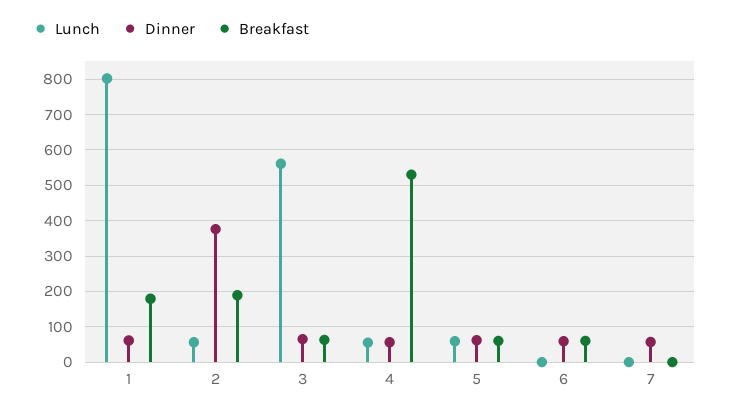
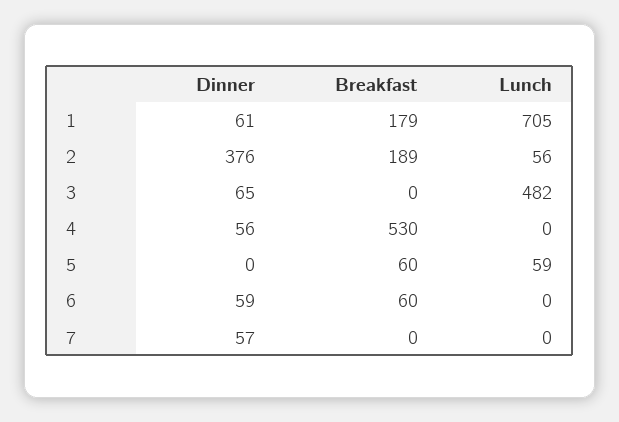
Lunch, 1: 800 -> 705
Lunch, 3: 560 -> 482
Breakfast, 3: 60 -> 0
Lunch, 4: 60 -> 0
Dinner, 5: 60 -> 0

